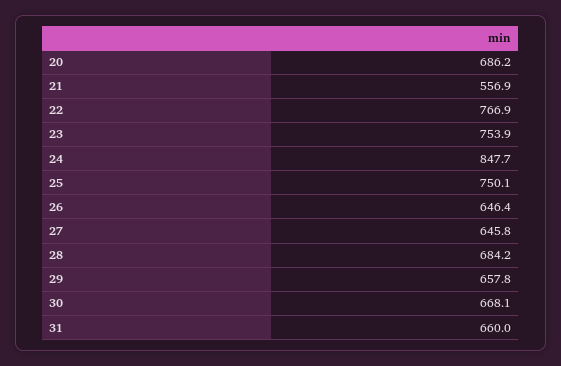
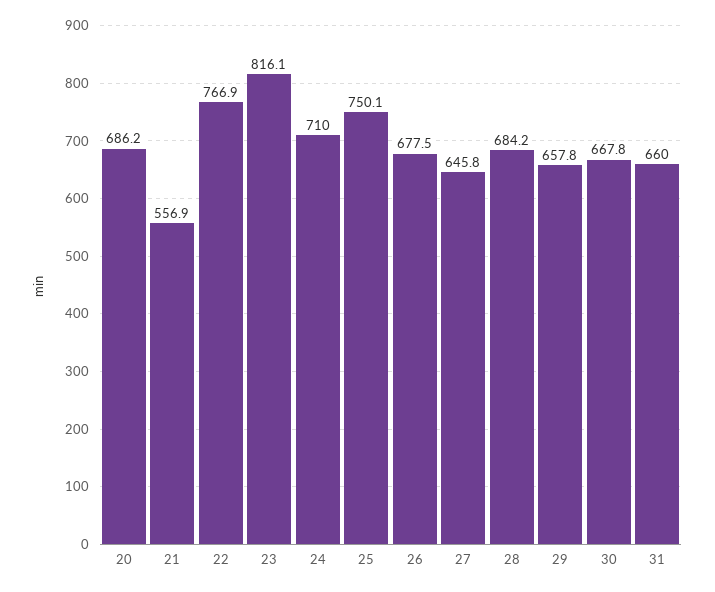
23: 753.9 -> 816.1
24: 847.7 -> 710
26: 646.4 -> 677.5
30: 668.1 -> 667.8

